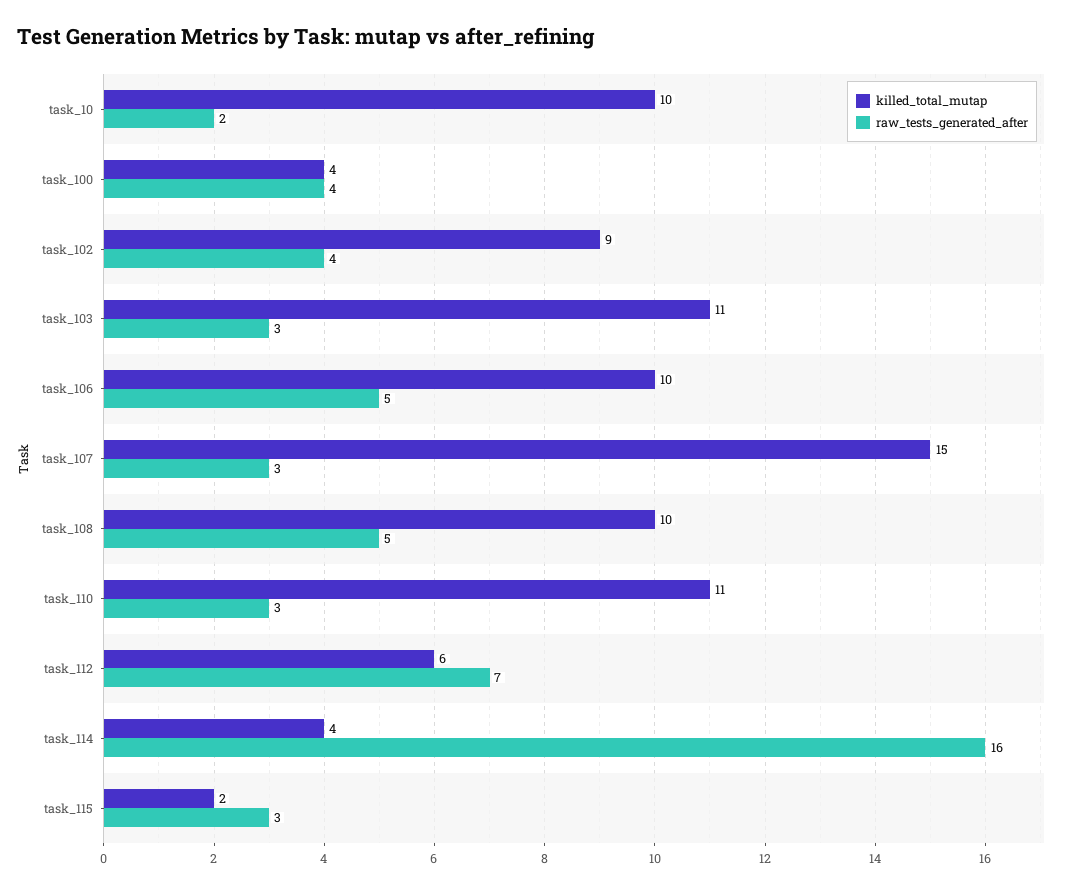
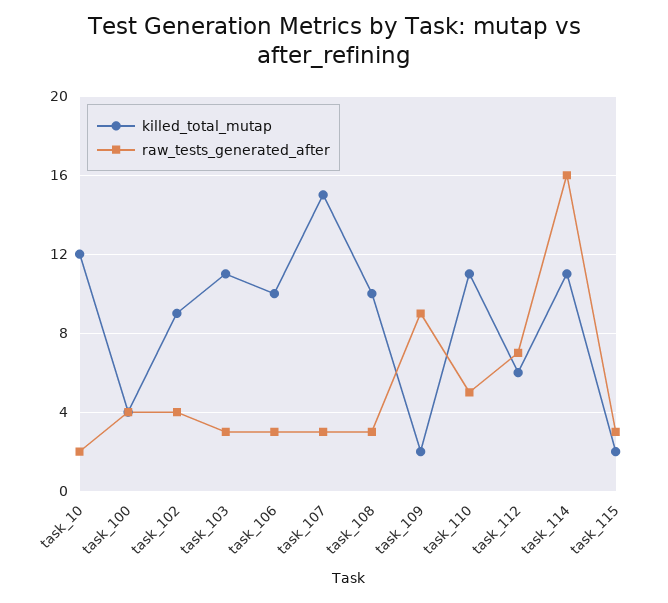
killed_total_mutap, task_10: 10 -> 12
raw_tests_generated_after, task_106: 5 -> 3
raw_tests_generated_after, task_108: 5 -> 3
raw_tests_generated_after, task_110: 3 -> 5
killed_total_mutap, task_114: 4 -> 11
killed_total_mutap, task_109: none -> 2
raw_tests_generated_after, task_109: none -> 9

